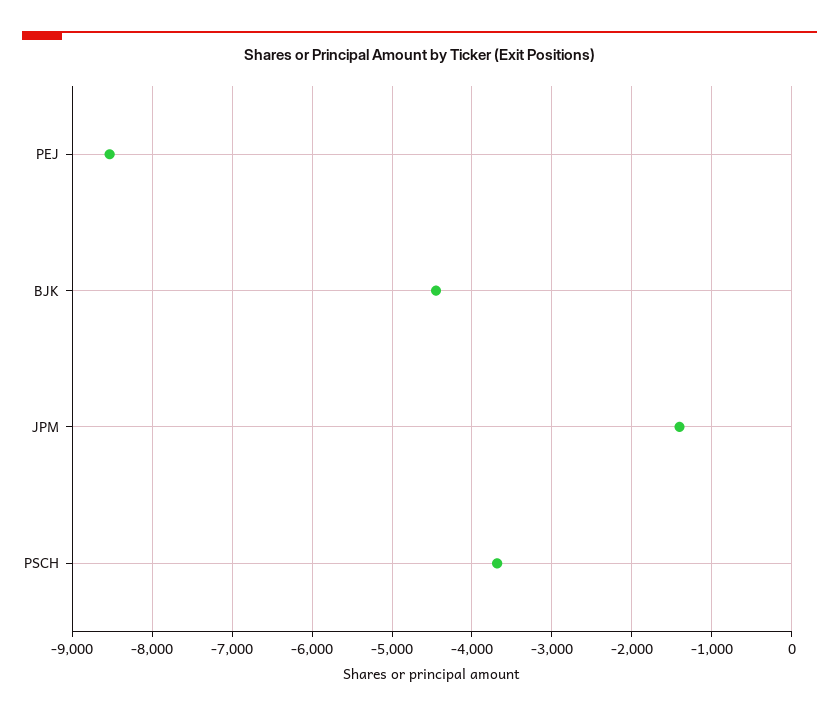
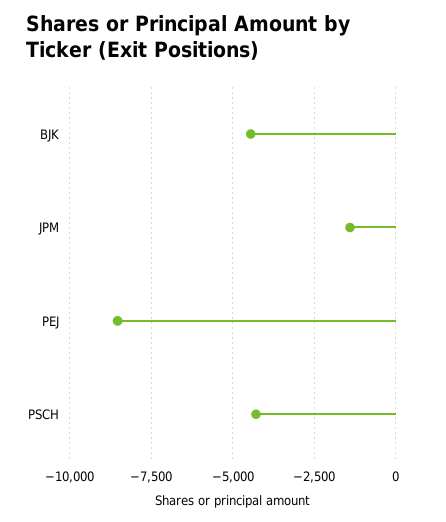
PSCH: -3700 -> -4250

